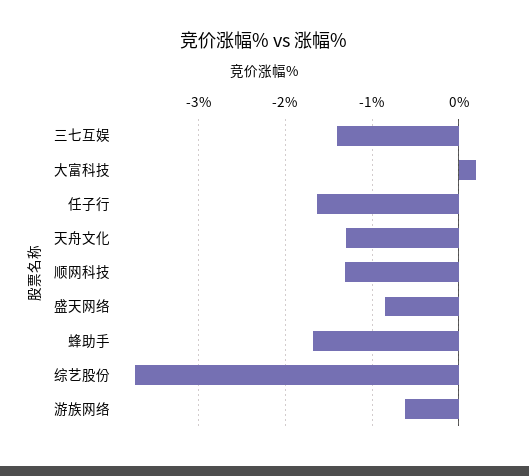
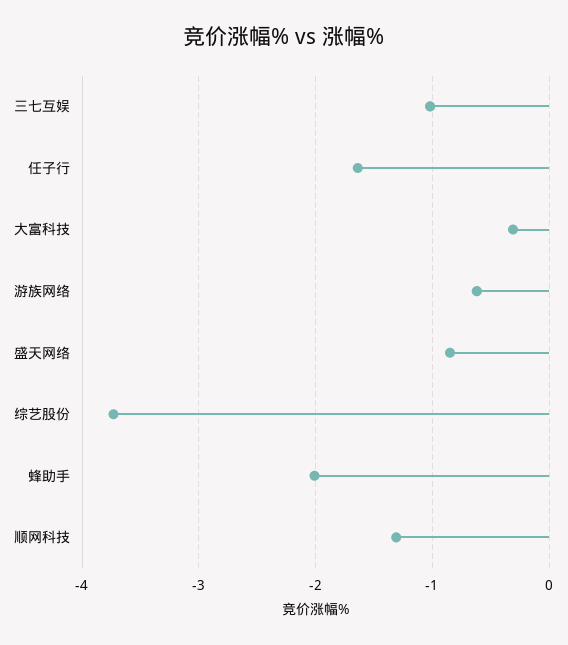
三七互娱: -1.4 -> -1
大富科技: 0.2 -> -0.3
天舟文化: -1.3 -> none
蜂助手: -1.7 -> -2

